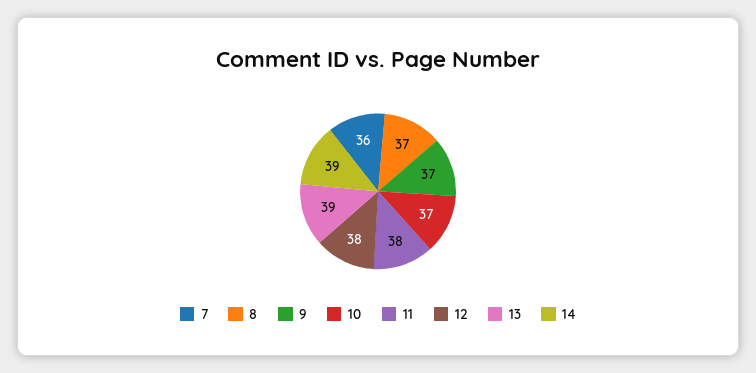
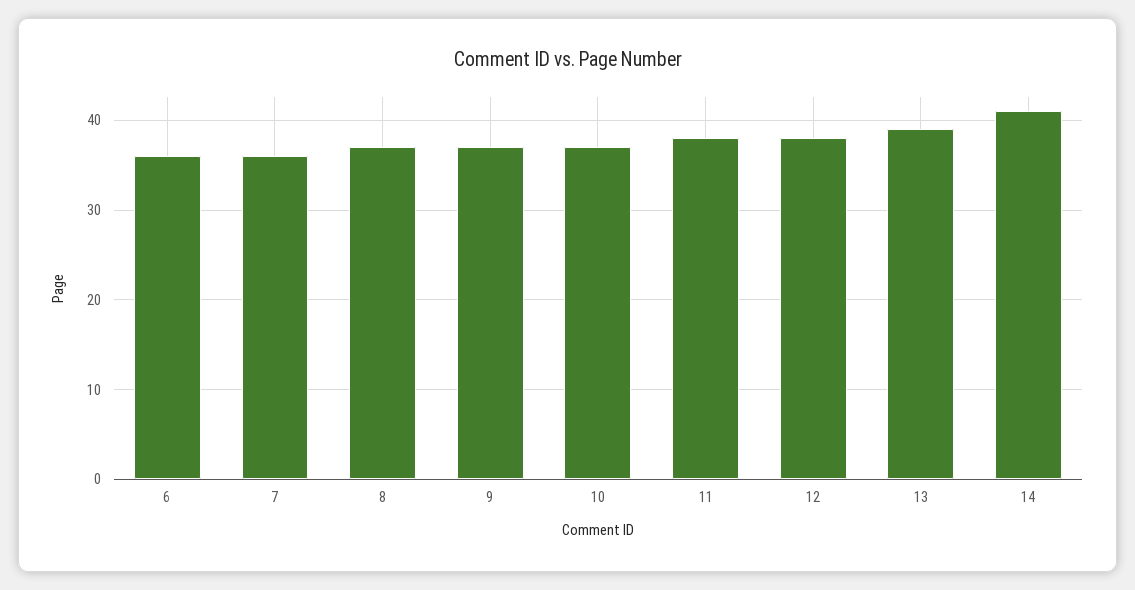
14: 39 -> 41
6: none -> 36

